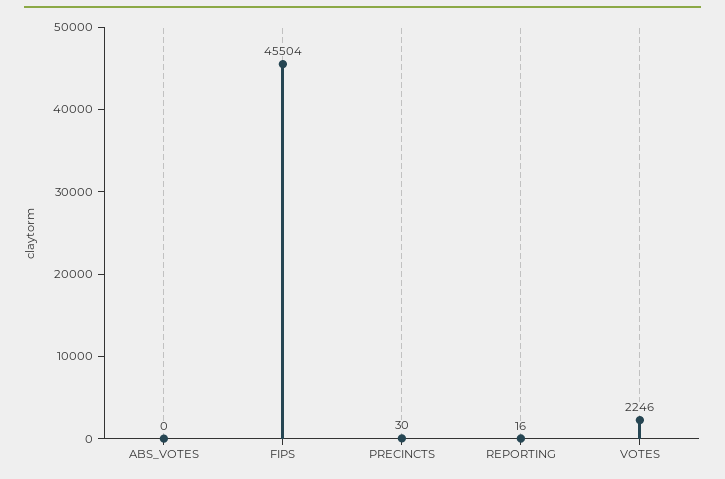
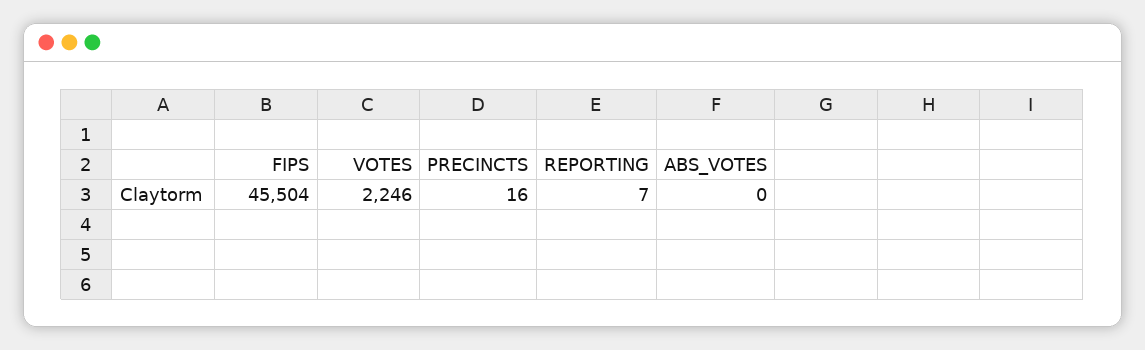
PRECINCTS: 30 -> 16
REPORTING: 16 -> 7

